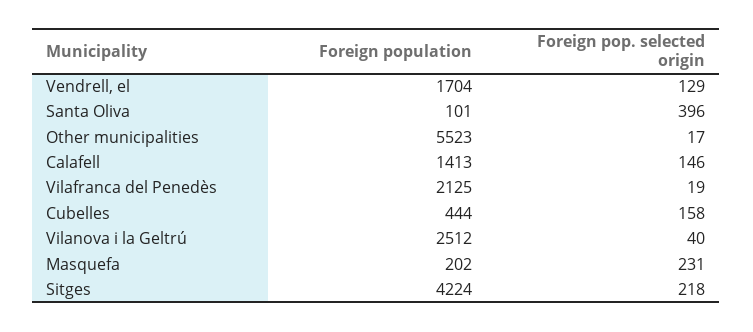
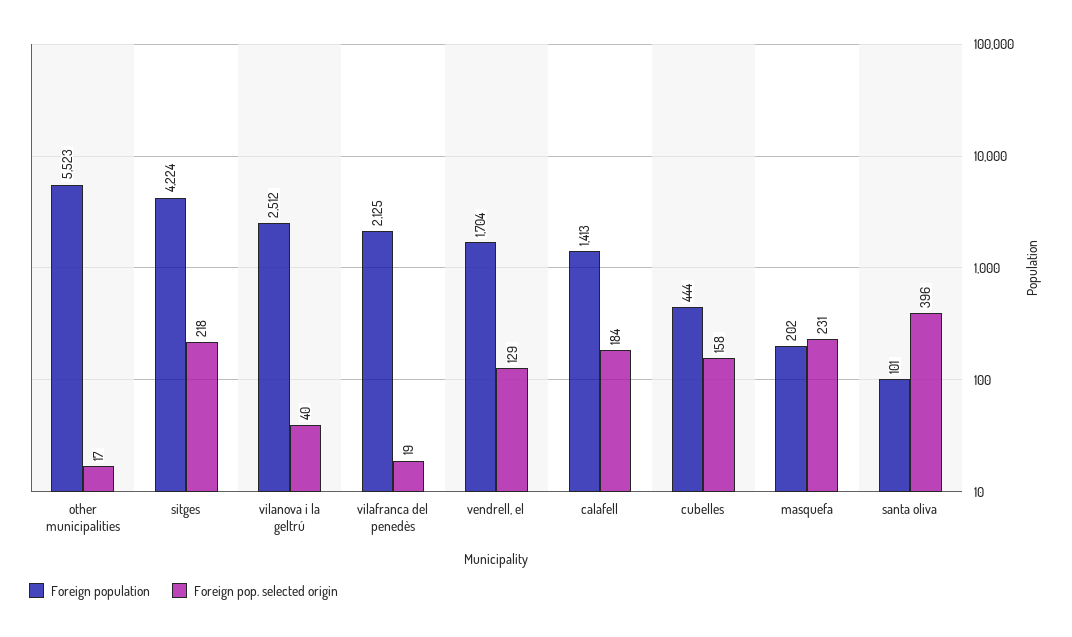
Foreign pop. selected origin, Calafell: 146 -> 184

